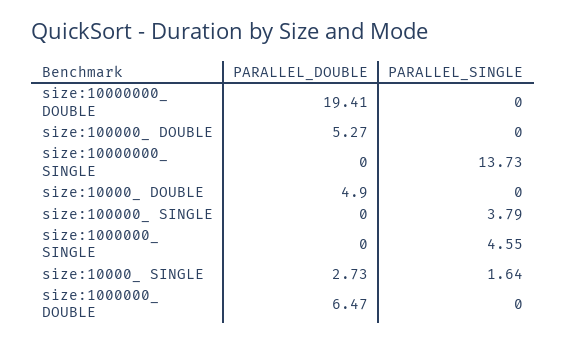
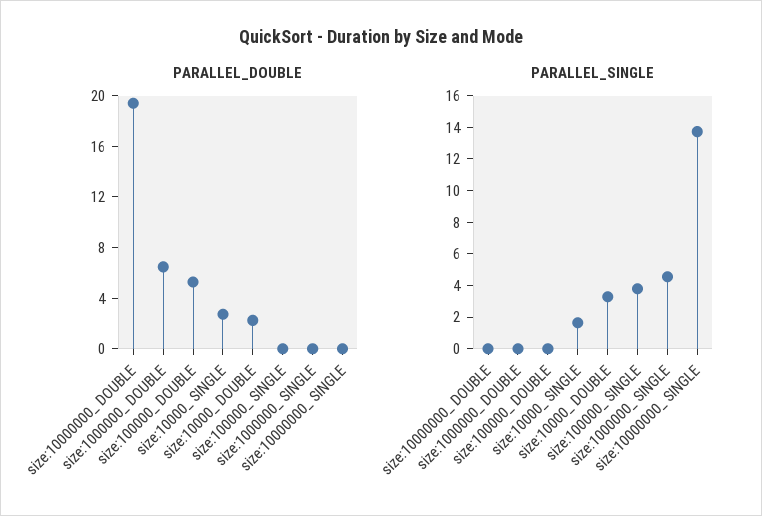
PARALLEL_DOUBLE, size:10000_ DOUBLE: 4.9 -> 2
PARALLEL_SINGLE, size:10000_ DOUBLE: 0 -> 3

